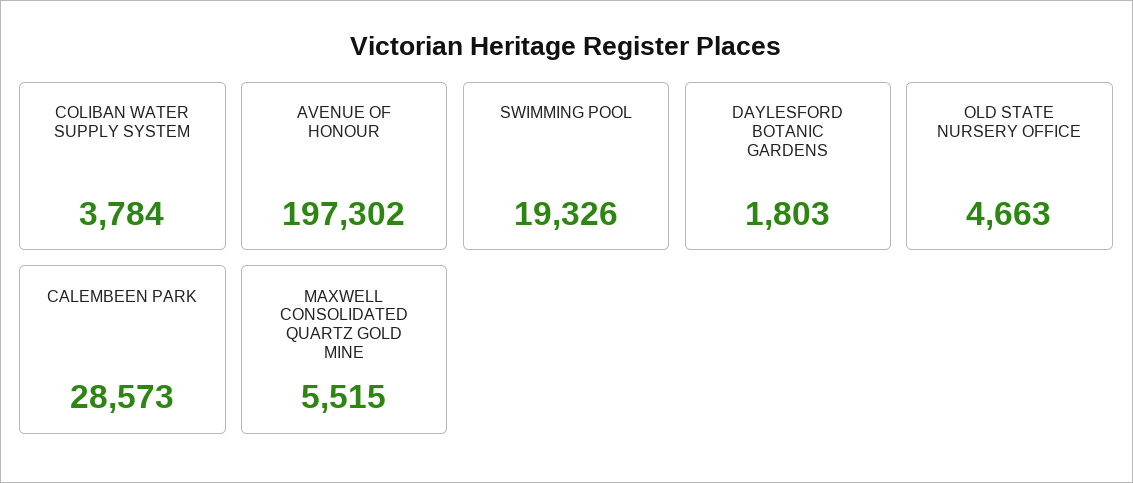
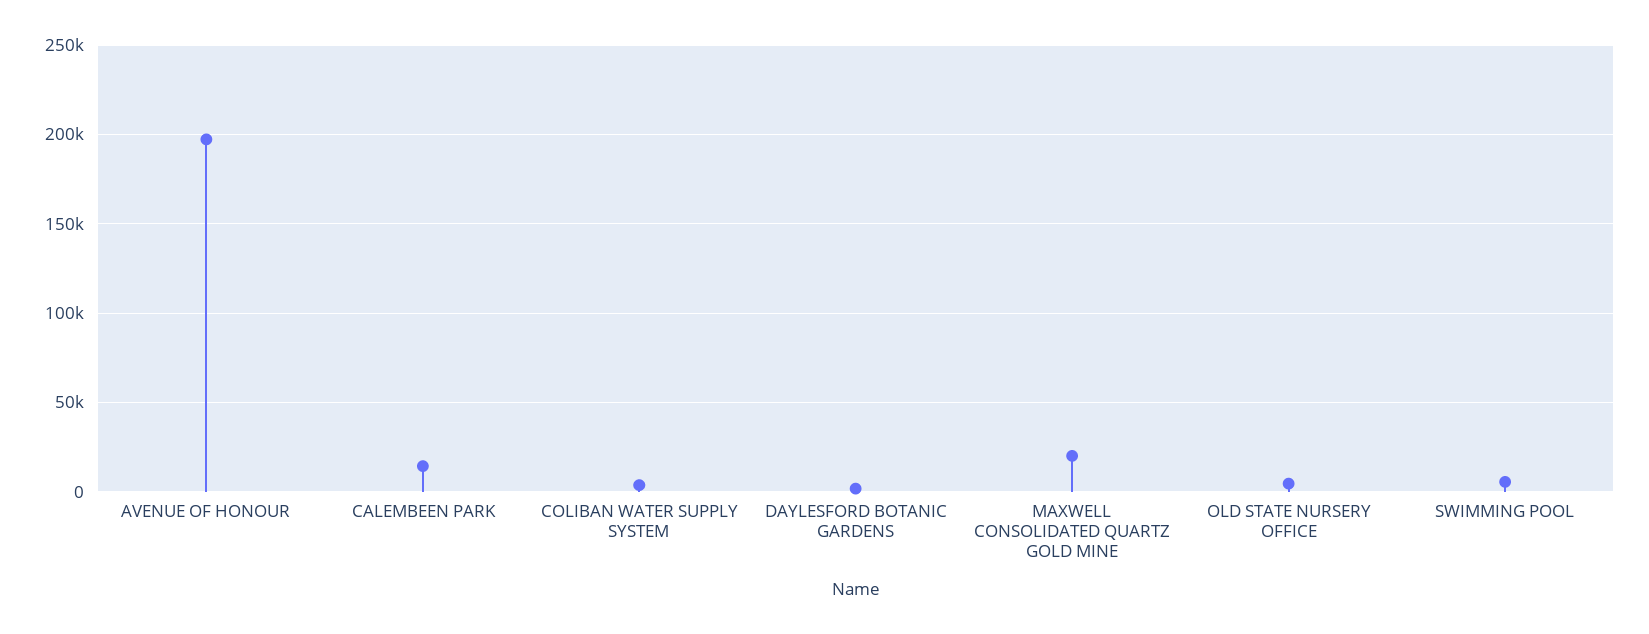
SWIMMING POOL: 19326 -> 5000
CALEMBEEN PARK: 28573 -> 15000
MAXWELL CONSOLIDATED QUARTZ GOLD MINE: 5515 -> 20000

